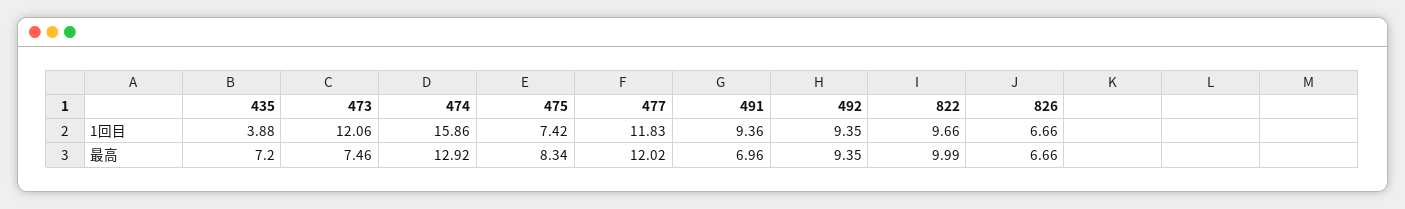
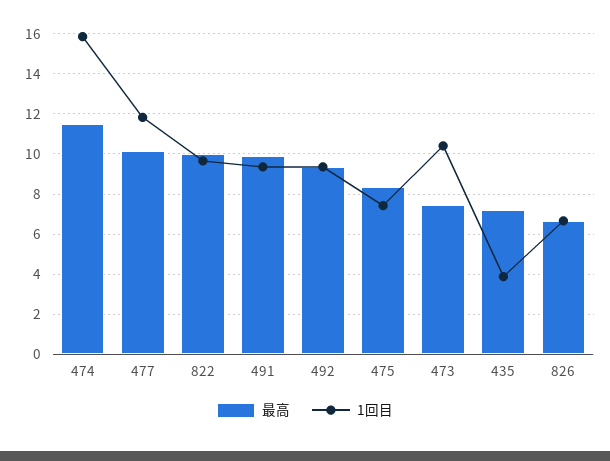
1回目, 473: 12.06 -> 10.5
最高, 474: 12.92 -> 11.5
最高, 477: 12.02 -> 10
最高, 491: 6.96 -> 10

